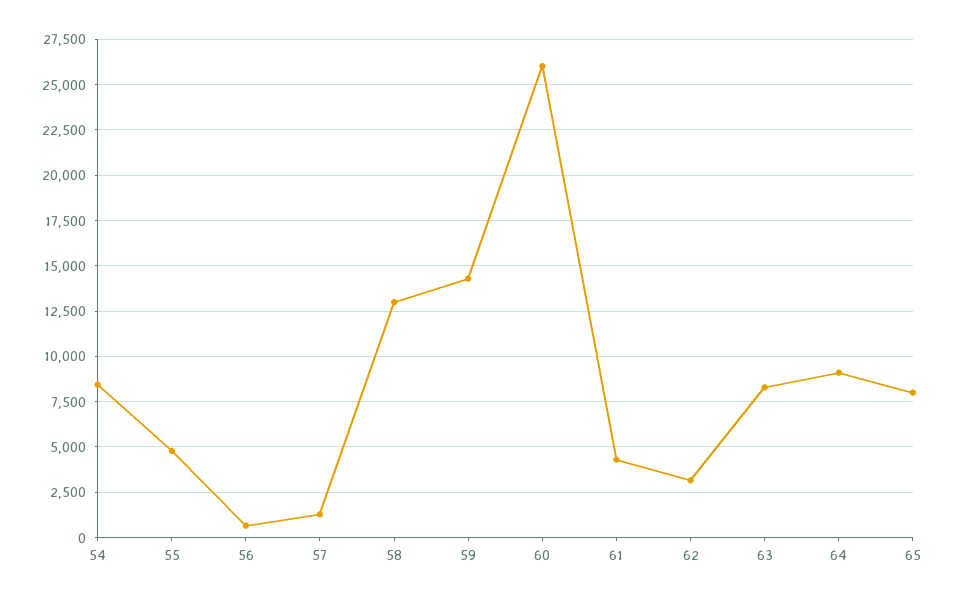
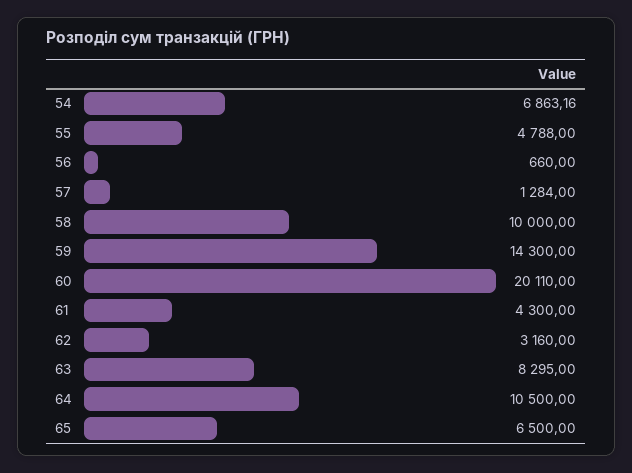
54: 8500 -> 6863.16
58: 13000 -> 10000
60: 26000 -> 20110
64: 9000 -> 10500
65: 8000 -> 6500

